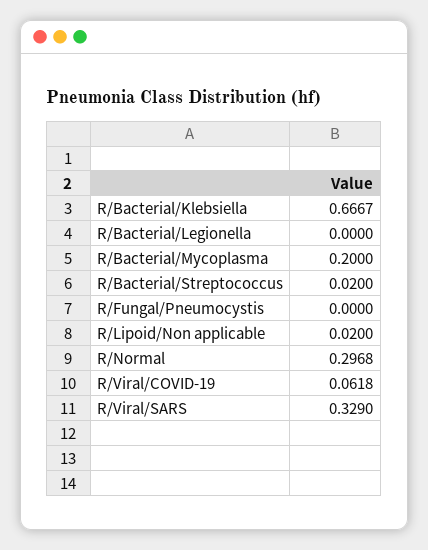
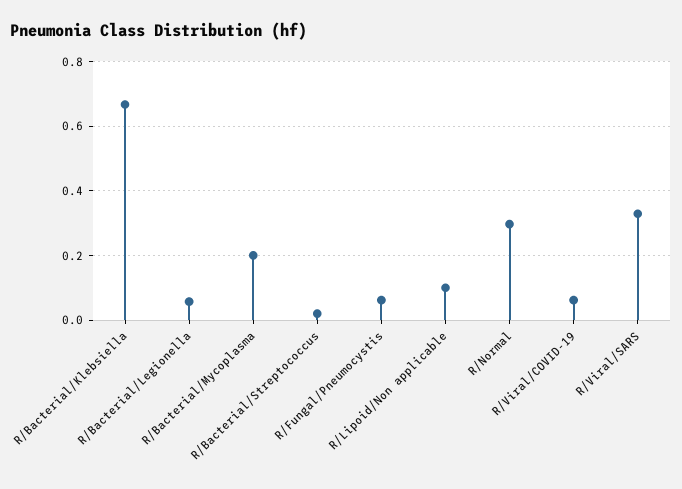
R/Bacterial/Legionella: 0 -> 0.06
R/Fungal/Pneumocystis: 0 -> 0.06
R/Lipoid/Non applicable: 0.02 -> 0.1

